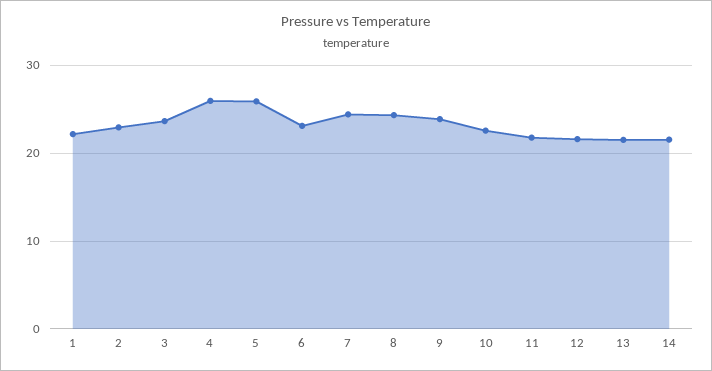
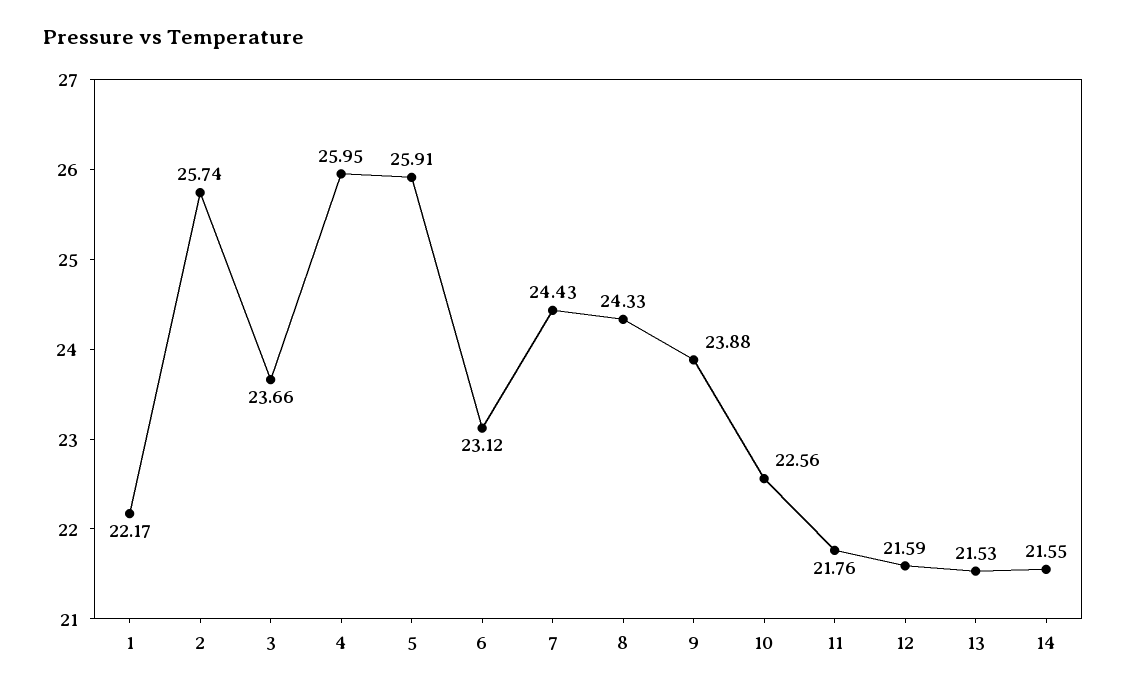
2: 23 -> 25.74

